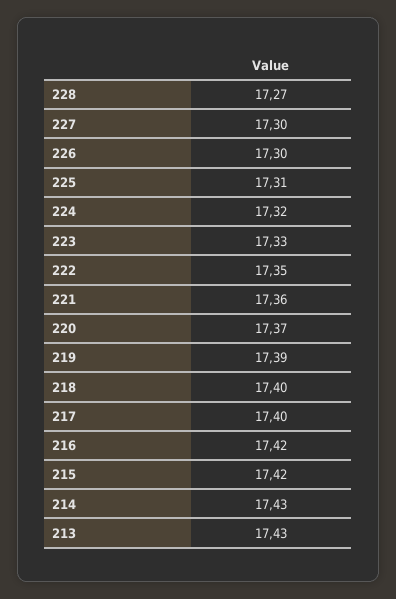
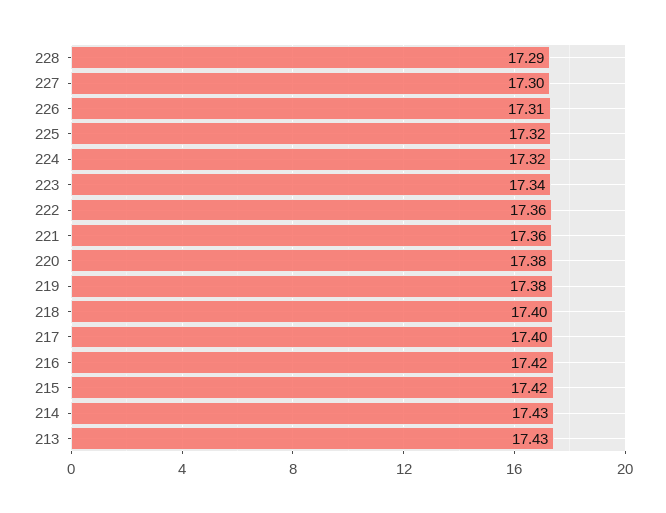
228: 17.27 -> 17.29
226: 17.3 -> 17.31
225: 17.31 -> 17.32
223: 17.33 -> 17.34
222: 17.35 -> 17.36
220: 17.37 -> 17.38
219: 17.39 -> 17.38

